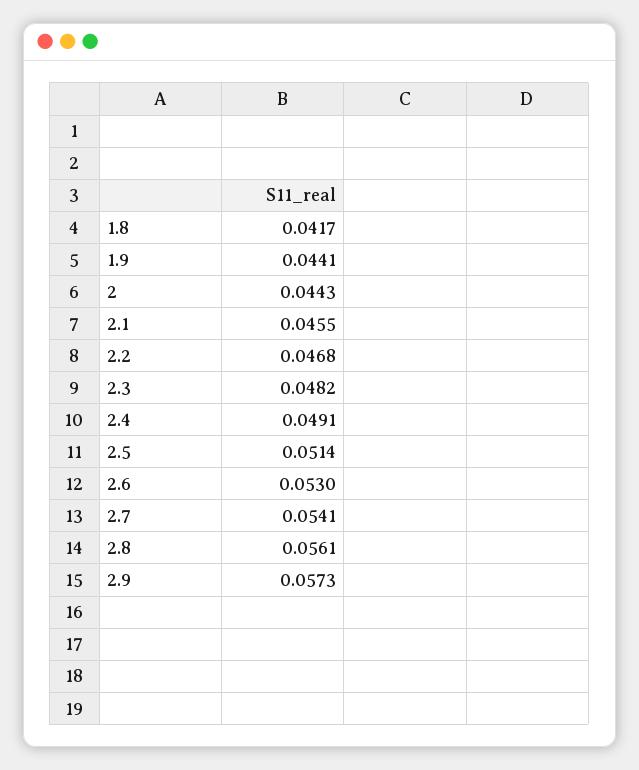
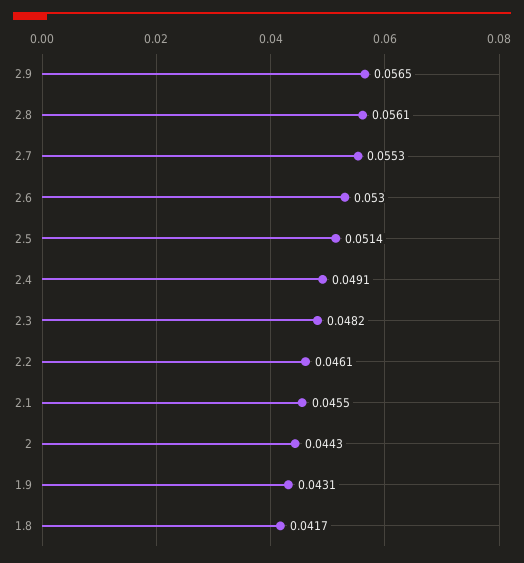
1.9: 0.0441 -> 0.0431
2.2: 0.0468 -> 0.0461
2.7: 0.0541 -> 0.0553
2.9: 0.0573 -> 0.0565

